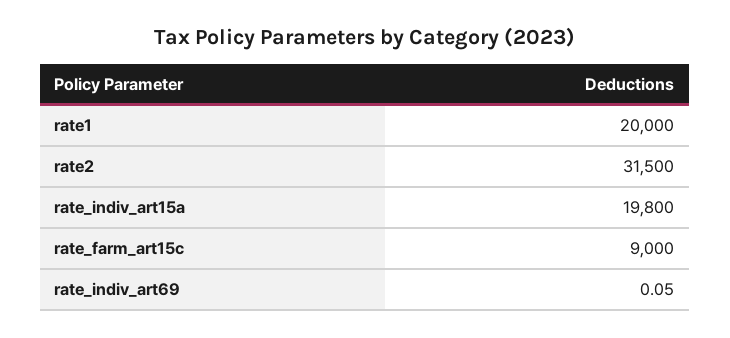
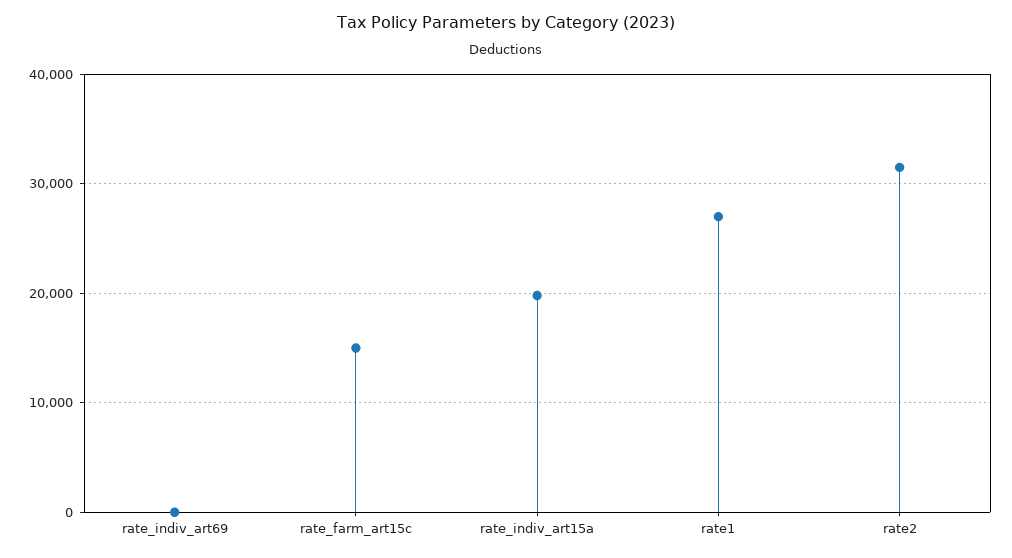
rate1: 20000 -> 27000
rate_farm_art15c: 9000 -> 15000

